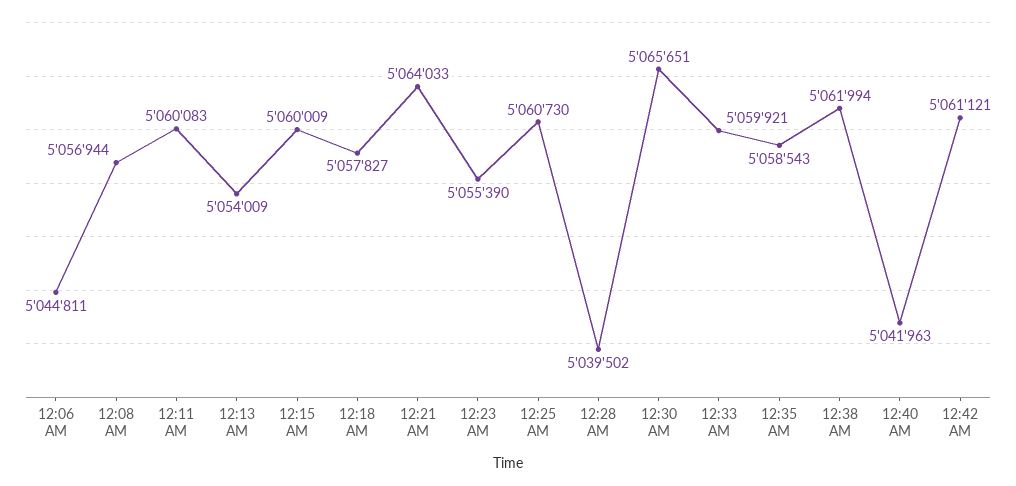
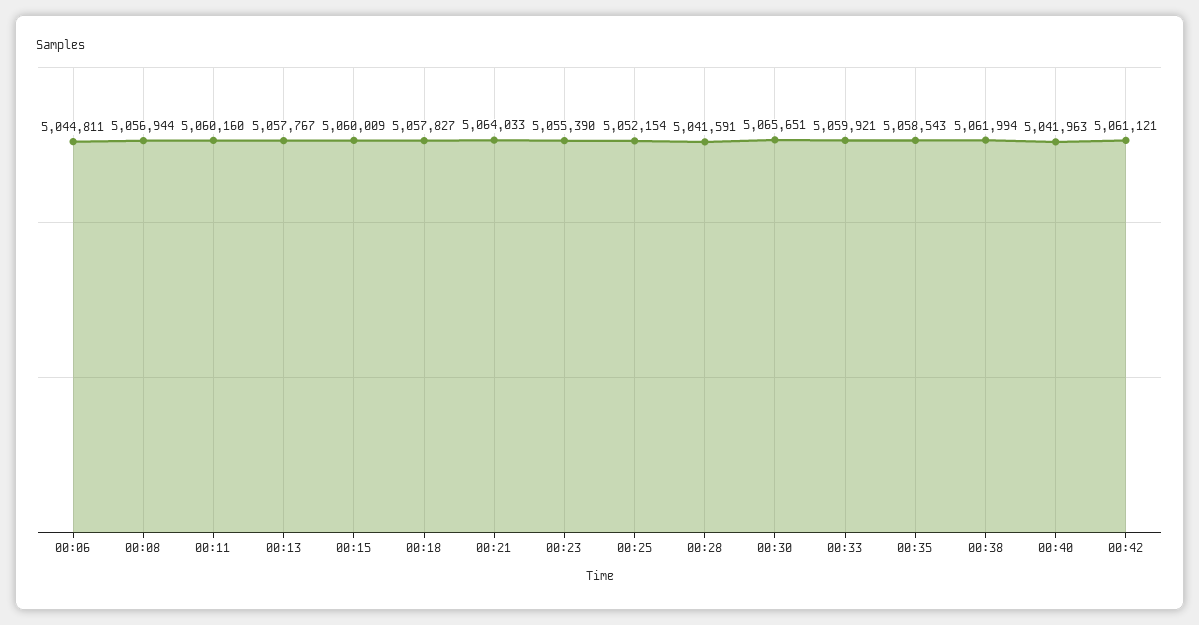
12:11 AM: 5060083 -> 5060160
12:13 AM: 5054009 -> 5057767
12:25 AM: 5060730 -> 5052154
12:28 AM: 5039502 -> 5041591

